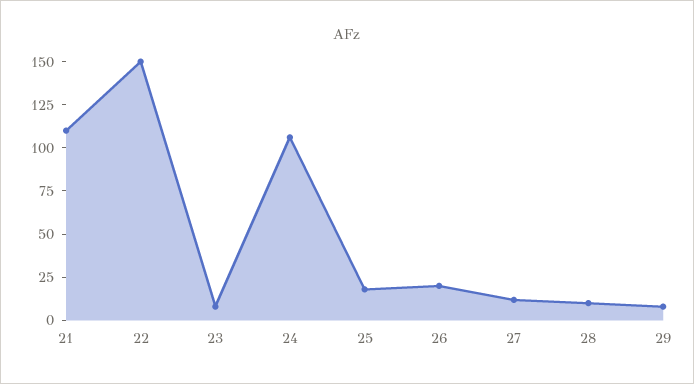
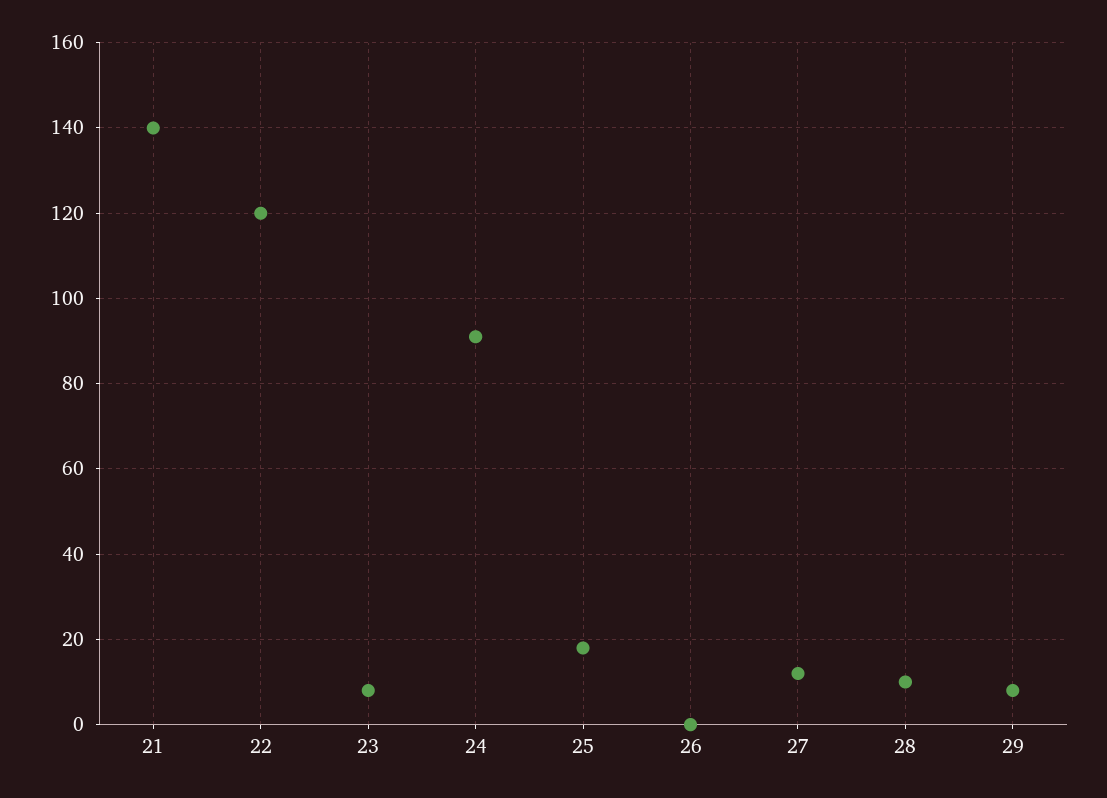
21: 110 -> 140
22: 150 -> 120
24: 105 -> 90
26: 20 -> 0

